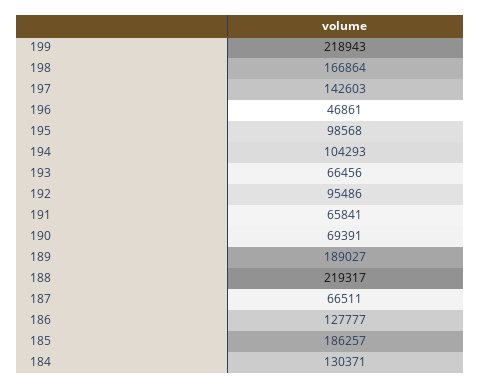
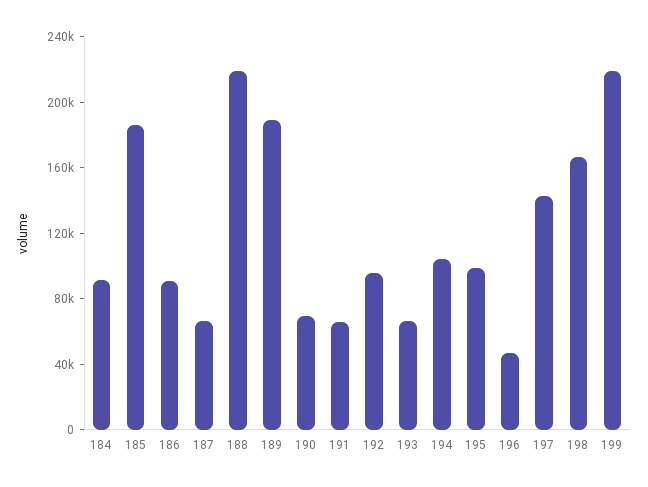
186: 127777 -> 90000
184: 130371 -> 90000

